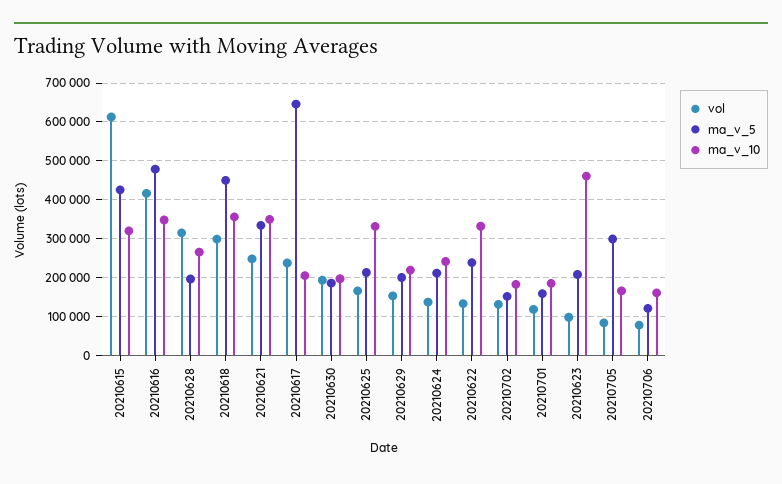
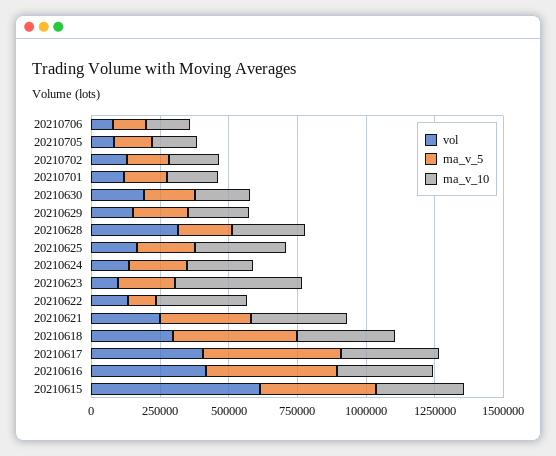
vol, 20210617: 240000 -> 400000
ma_v_5, 20210617: 640000 -> 500000
ma_v_10, 20210617: 200000 -> 350000
ma_v_5, 20210622: 240000 -> 100000
ma_v_5, 20210705: 300000 -> 150000

